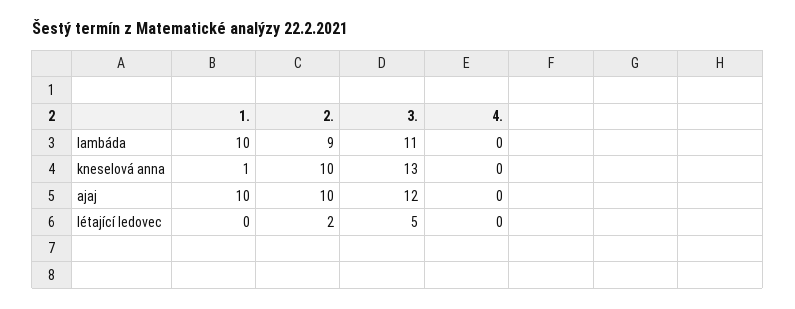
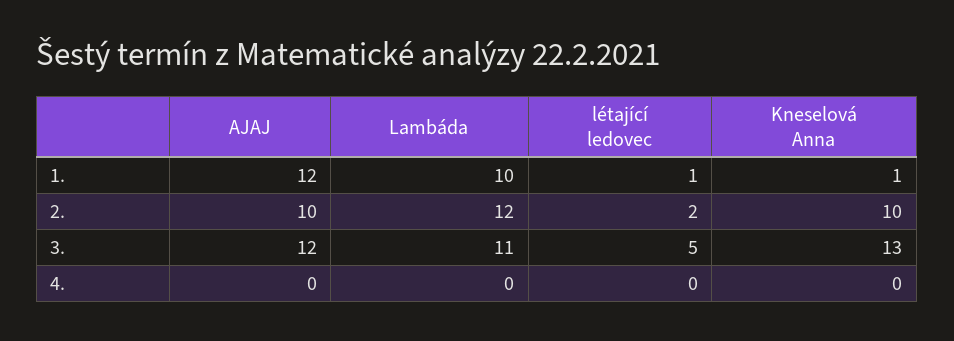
2., lambáda: 9 -> 12
1., ajaj: 10 -> 12
1., létající ledovec: 0 -> 1

